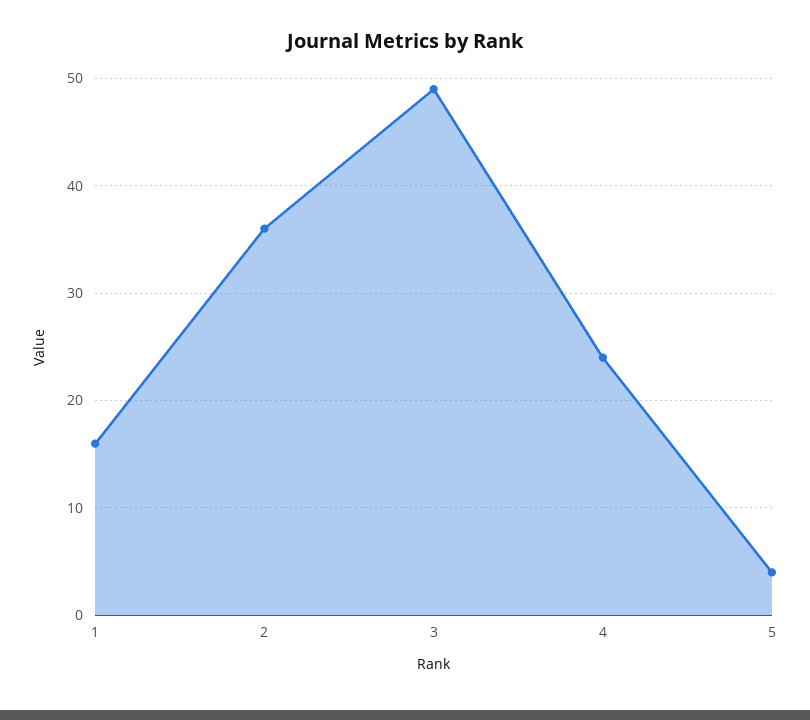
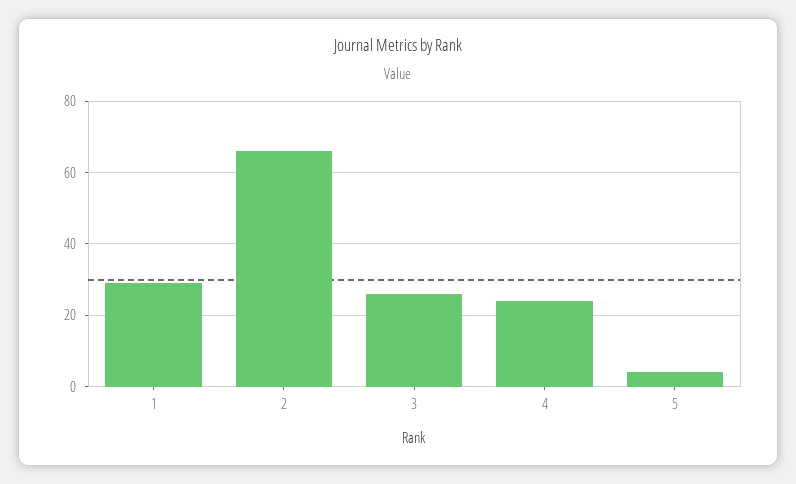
1: 16 -> 30
2: 36 -> 65
3: 49 -> 25

